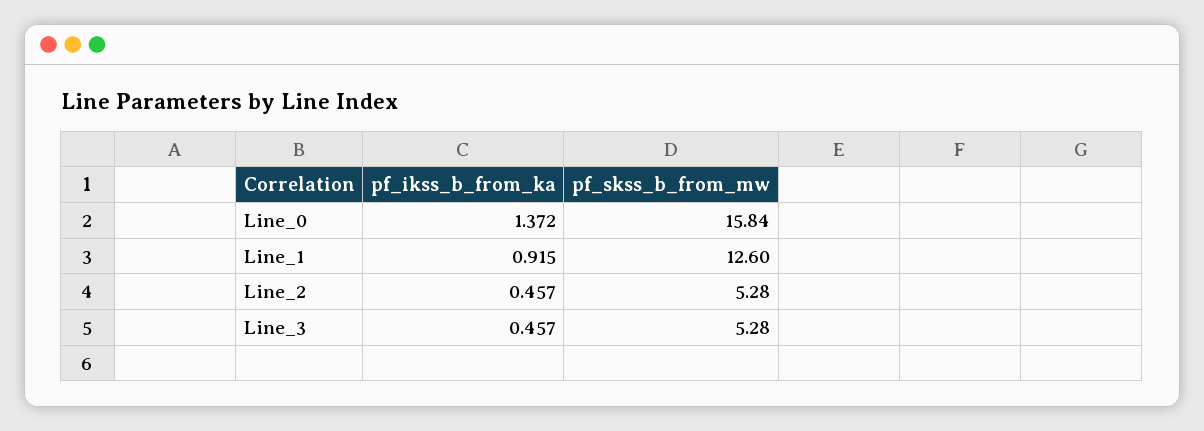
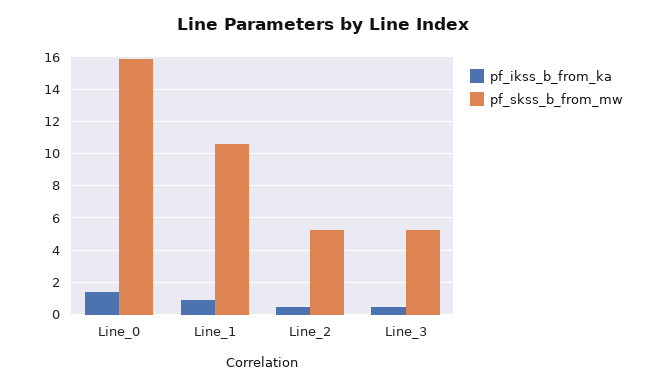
pf_skss_b_from_mw, Line_1: 12.6 -> 10.5

